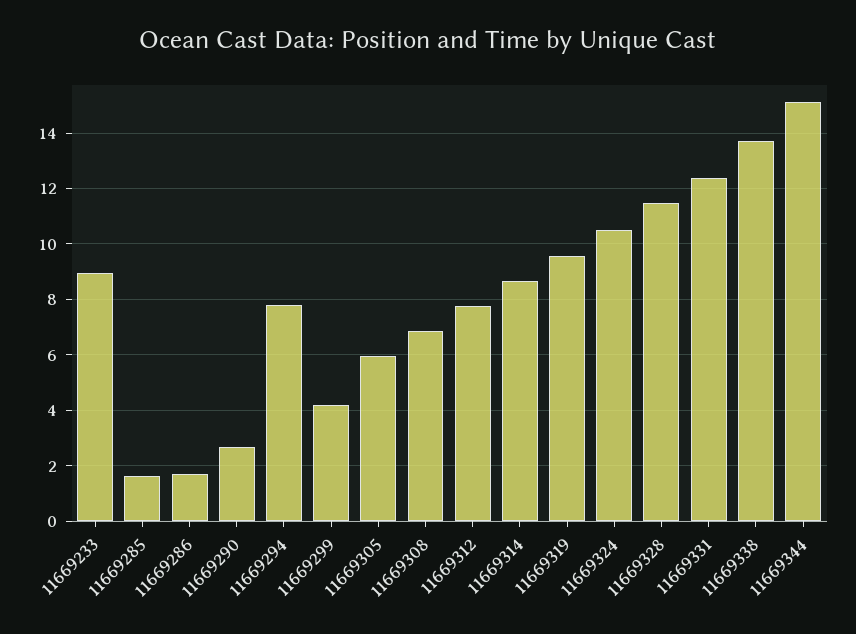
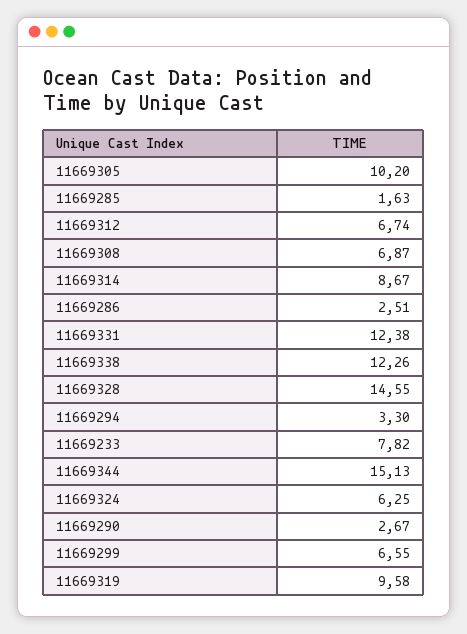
11669233: 9 -> 7.82
11669286: 1.75 -> 2.51
11669294: 7.75 -> 3.3
11669299: 4.25 -> 6.55
11669305: 6 -> 10.2
11669312: 7.75 -> 6.74
11669324: 10.5 -> 6.25
11669328: 11.5 -> 14.55
11669338: 13.75 -> 12.26

